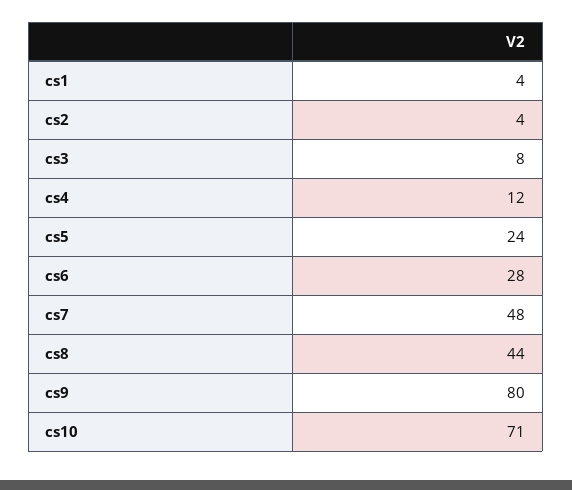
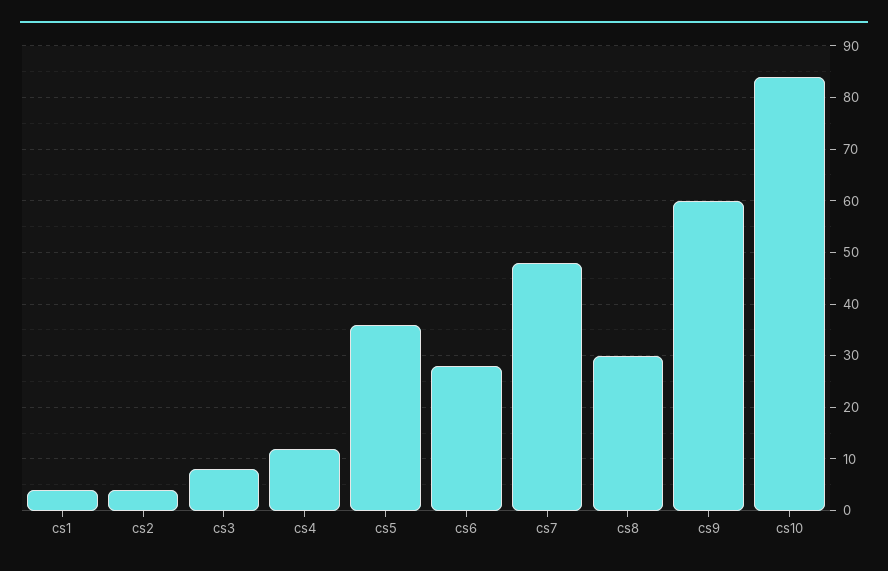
cs5: 24 -> 35
cs8: 44 -> 30
cs9: 80 -> 60
cs10: 71 -> 85

